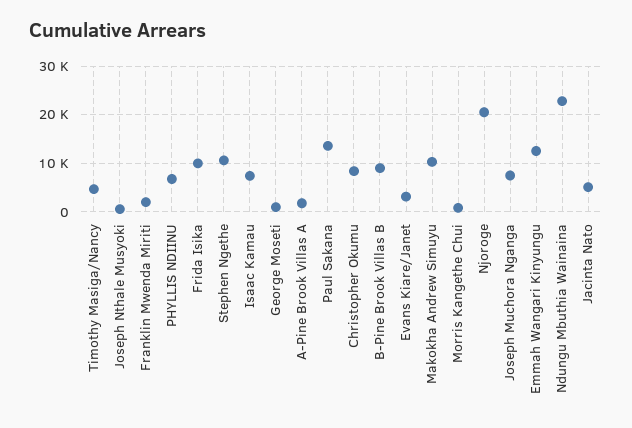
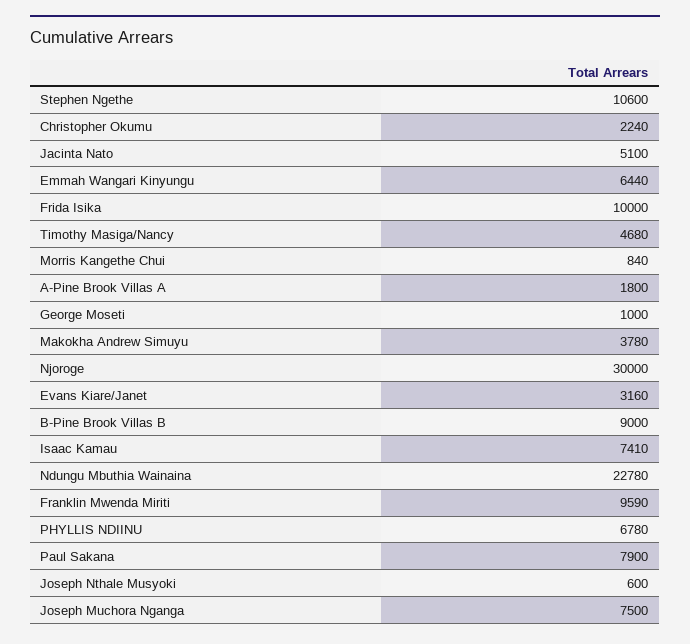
Franklin Mwenda Miriti: 2000 -> 9590
Paul Sakana: 14000 -> 7900
Christopher Okumu: 8000 -> 2240
Makokha Andrew Simuyu: 10000 -> 3780
Njoroge: 20000 -> 30000
Emmah Wangari Kinyungu: 12000 -> 6440

